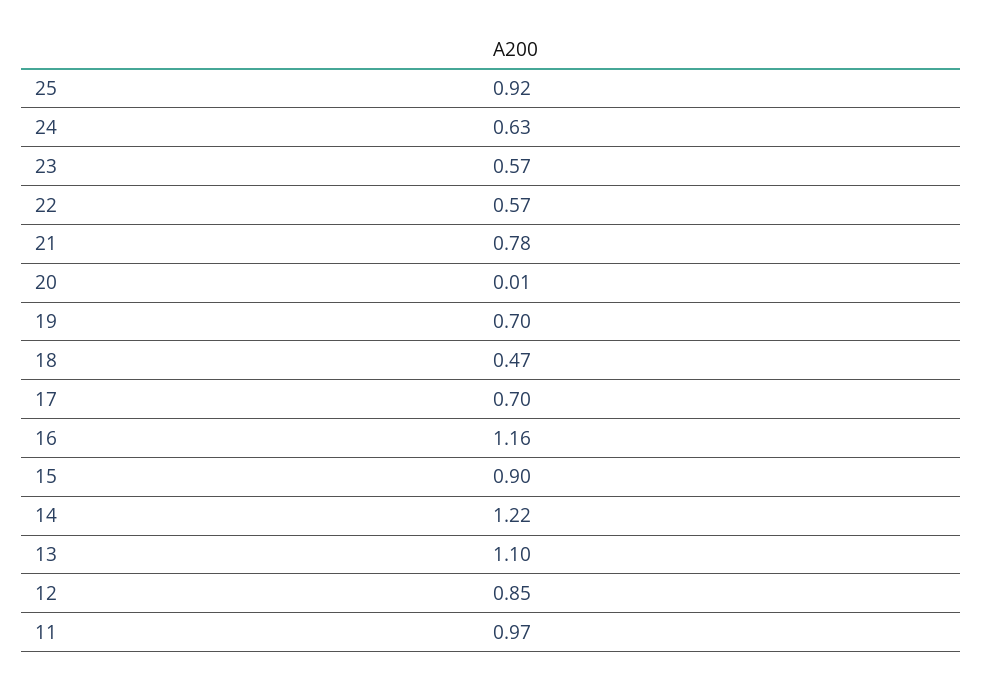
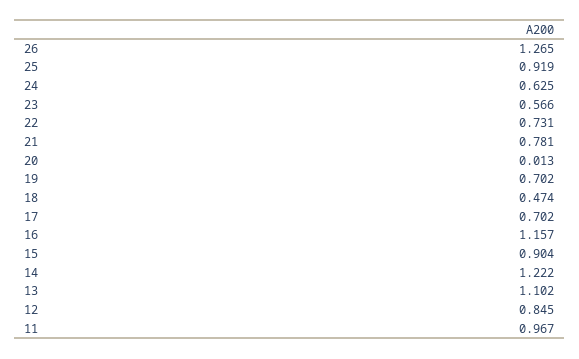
22: 0.57 -> 0.731
26: none -> 1.265

